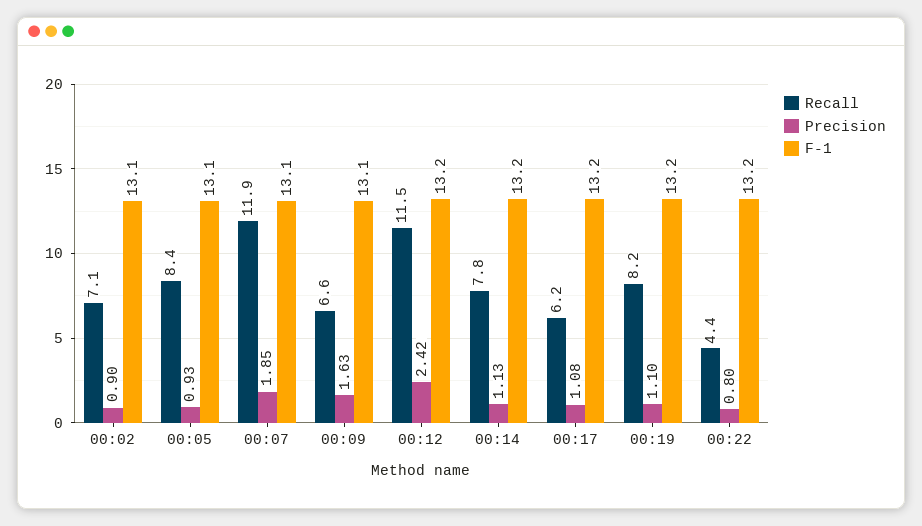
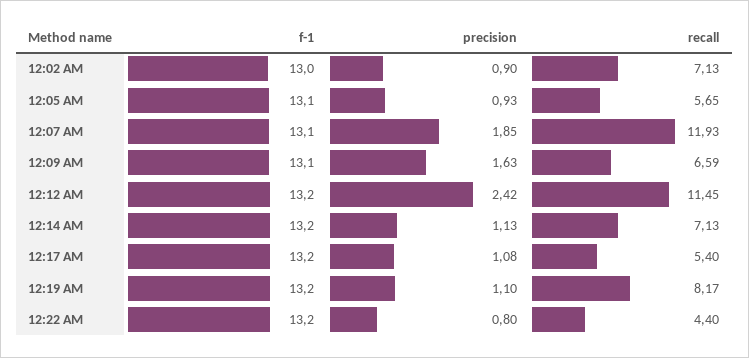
F-1, 00:02: 13.1 -> 13
Recall, 00:05: 8.4 -> 5.65
Recall, 00:14: 7.8 -> 7.13
Recall, 00:17: 6.2 -> 5.4

